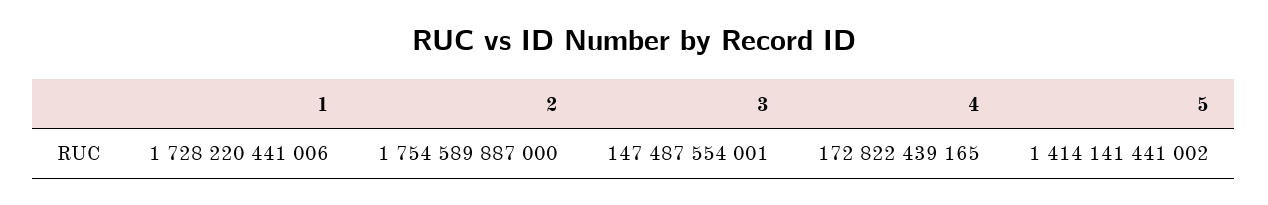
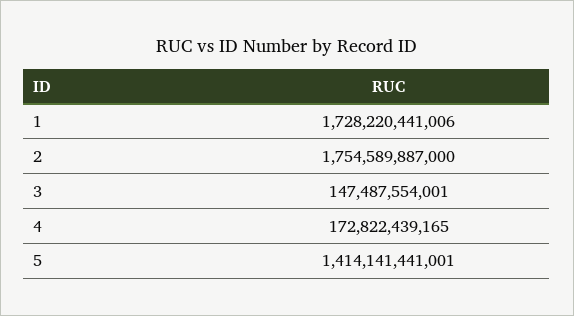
5: 1414141441002 -> 1414141441001

